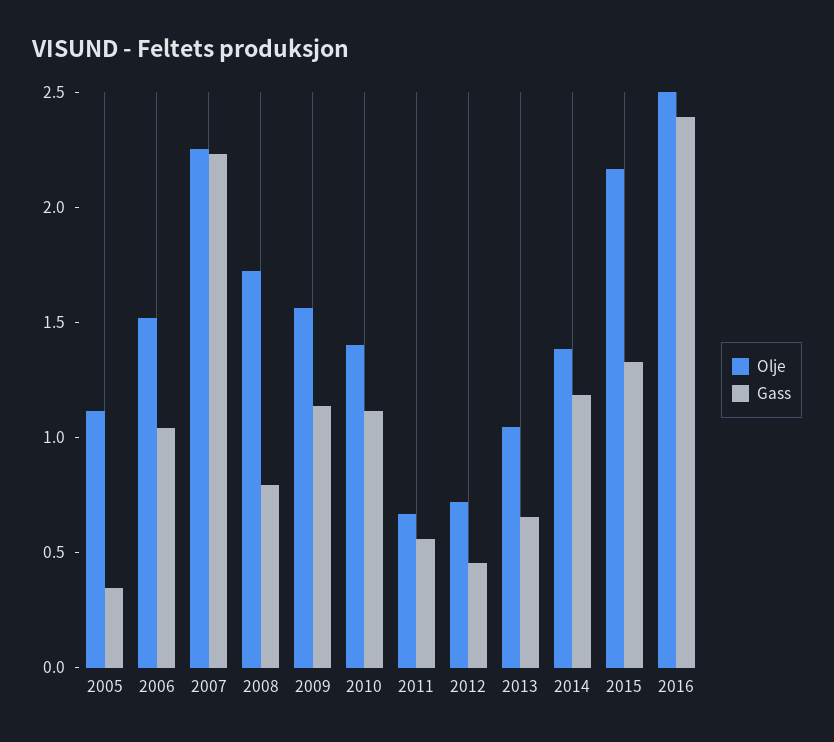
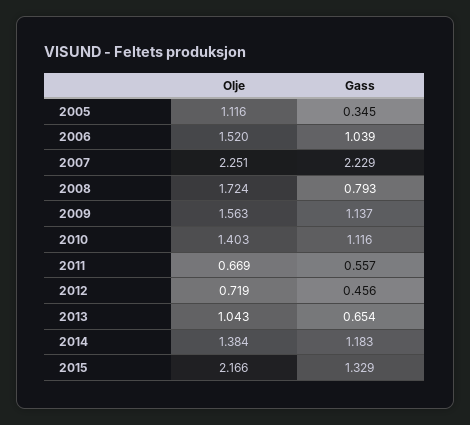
Olje, 2016: 2.5 -> none
Gass, 2016: 2.4 -> none

